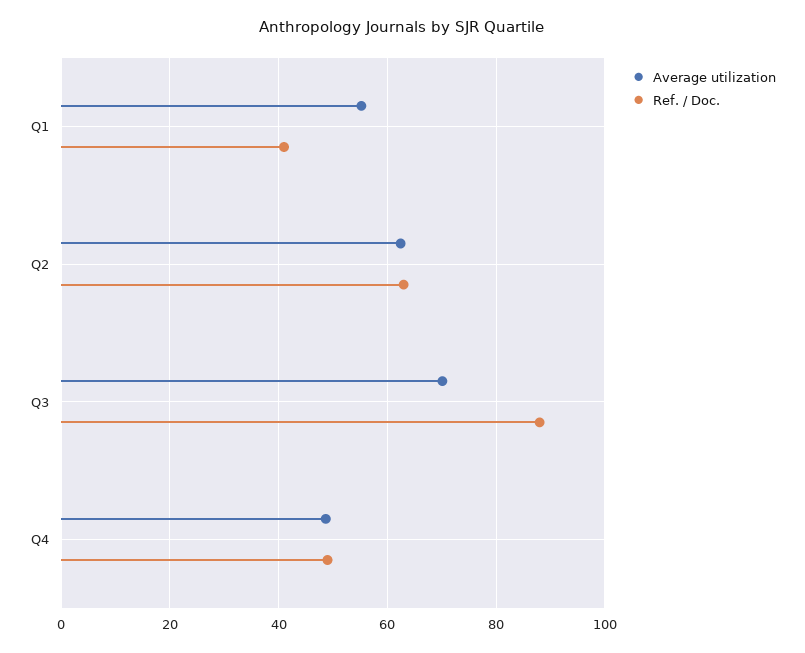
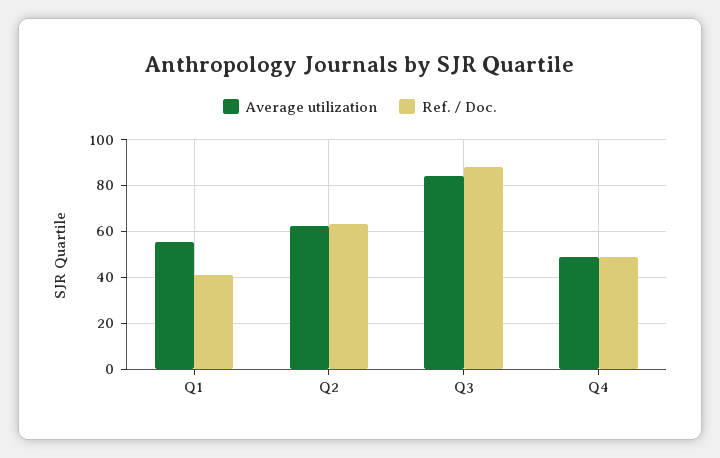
Average utilization, Q3: 70 -> 85

